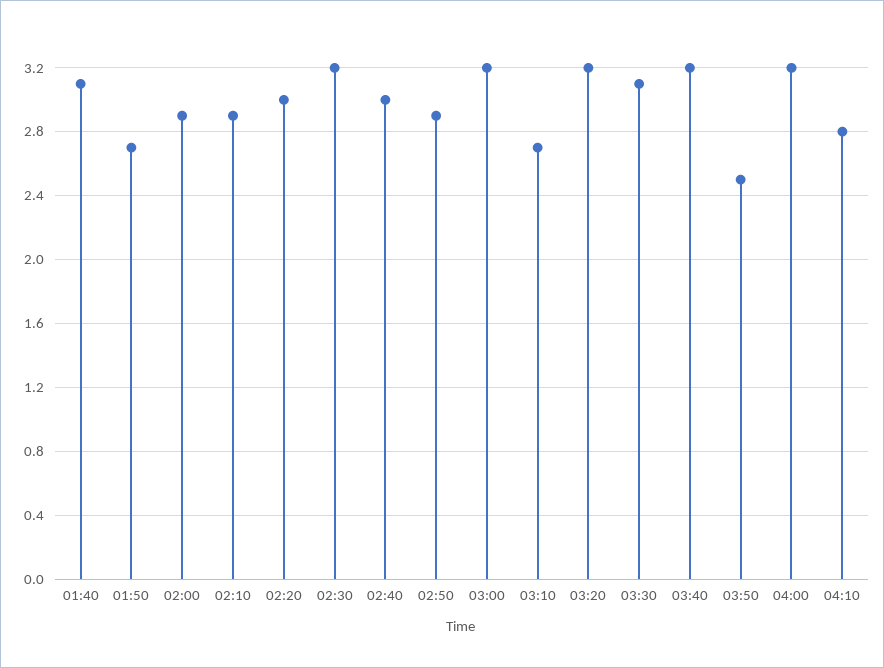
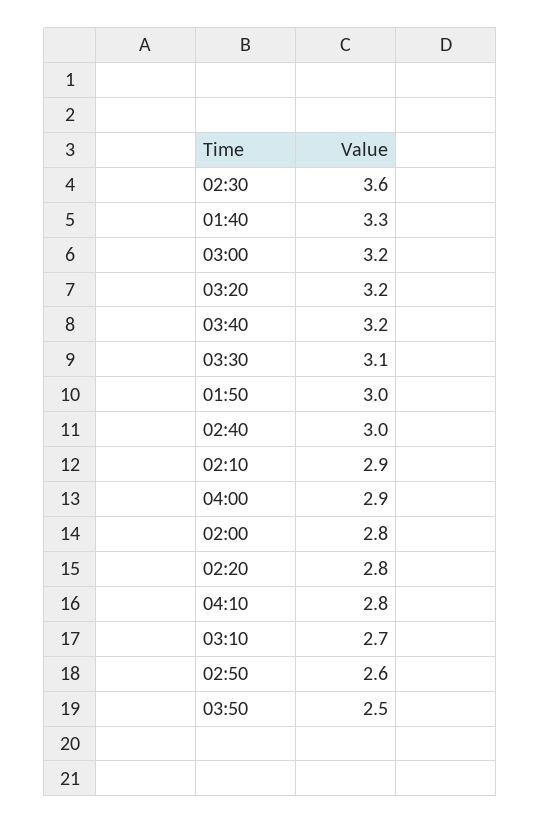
01:40: 3.1 -> 3.3
01:50: 2.7 -> 3
02:00: 2.9 -> 2.8
02:20: 3 -> 2.8
02:30: 3.2 -> 3.6
02:50: 2.9 -> 2.6
04:00: 3.2 -> 2.9

